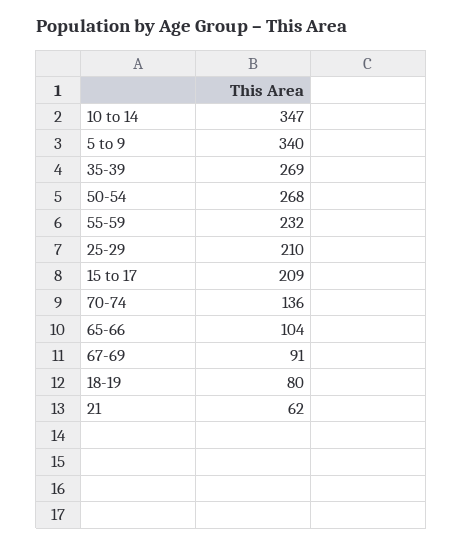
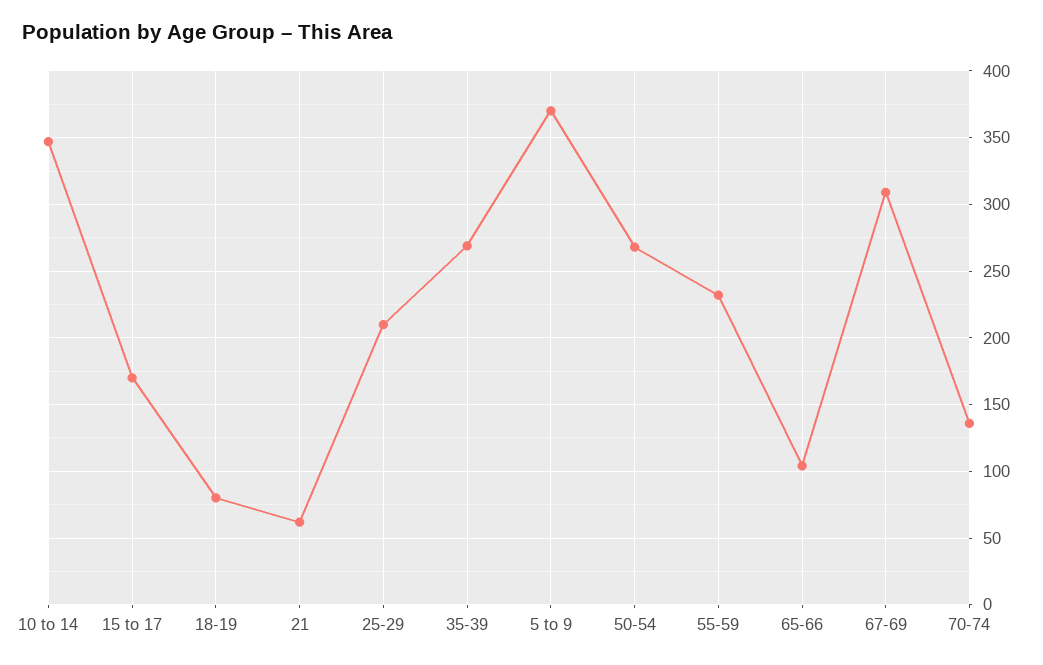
5 to 9: 340 -> 370
15 to 17: 209 -> 170
67-69: 91 -> 310

